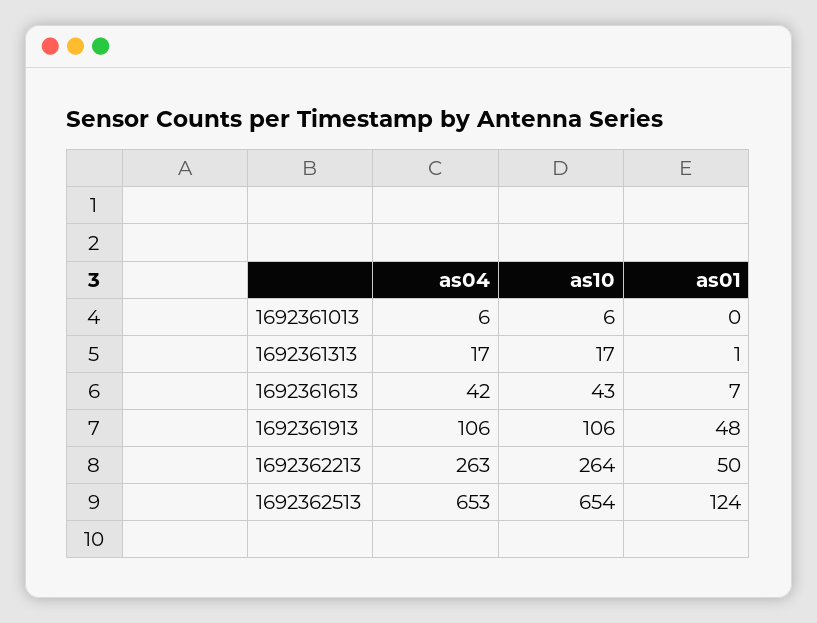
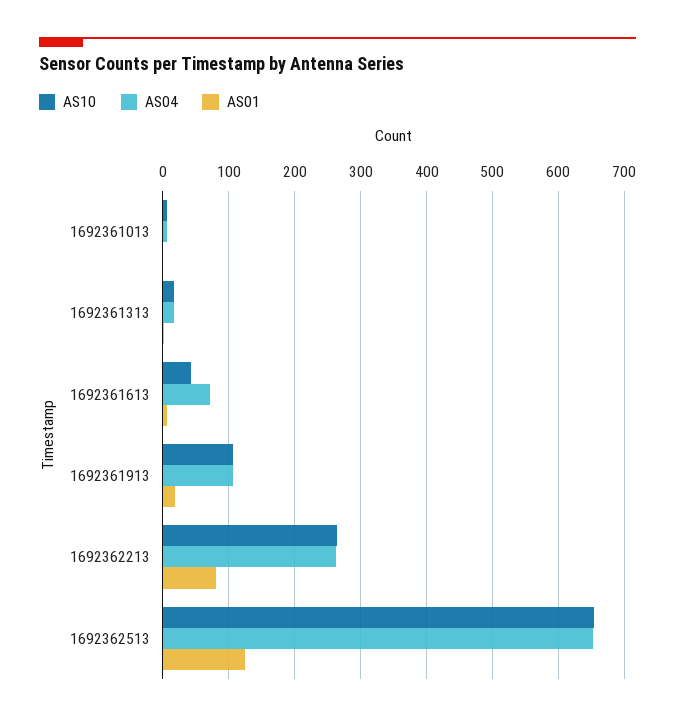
as04, 1692361613: 42 -> 70
as01, 1692361913: 48 -> 20
as01, 1692362213: 50 -> 80

